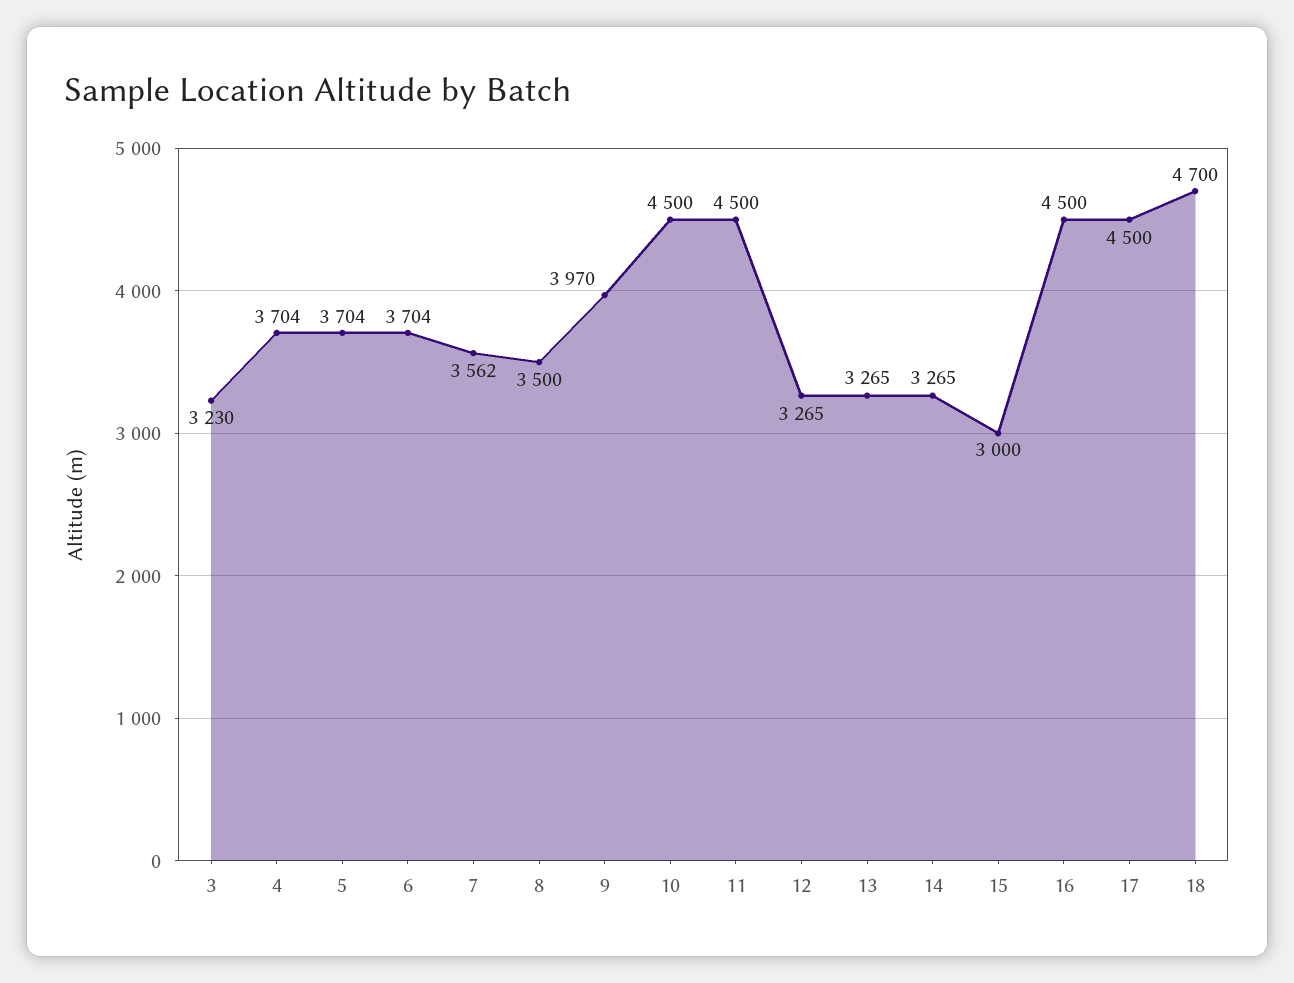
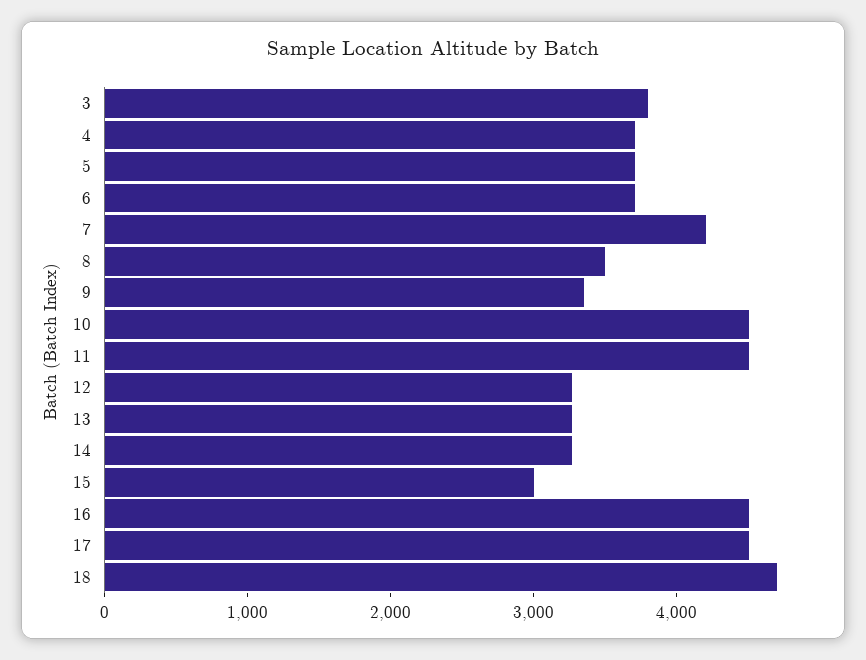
3: 3230 -> 3800
7: 3562 -> 4200
9: 3970 -> 3400

